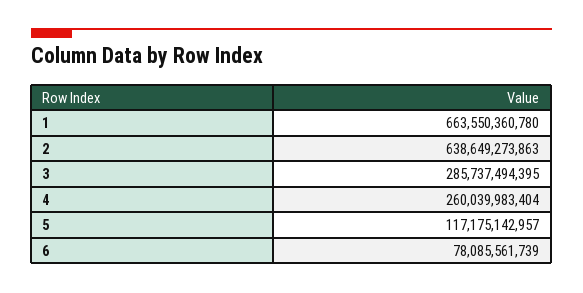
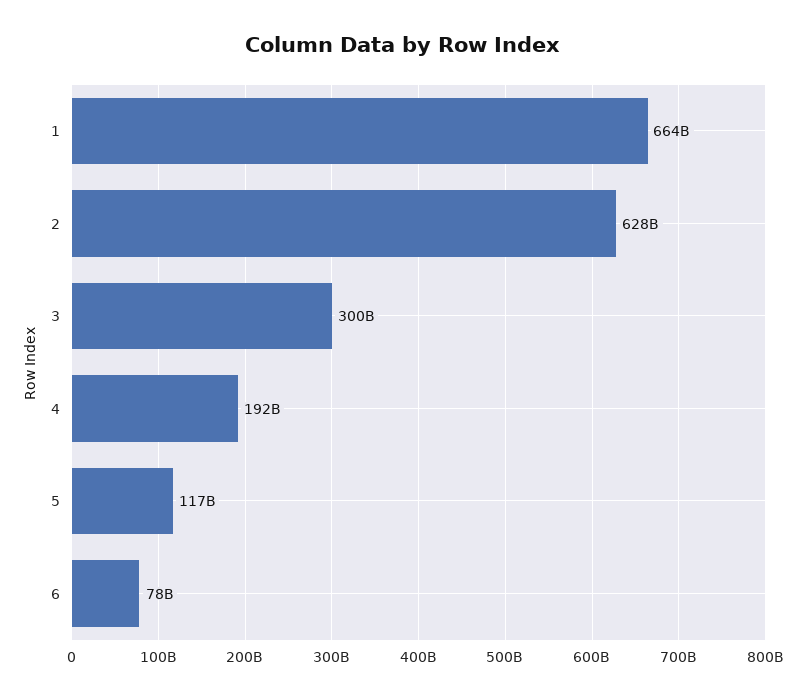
2: 638649273863 -> 628000000000
3: 285737494395 -> 300000000000
4: 260039983404 -> 192000000000

